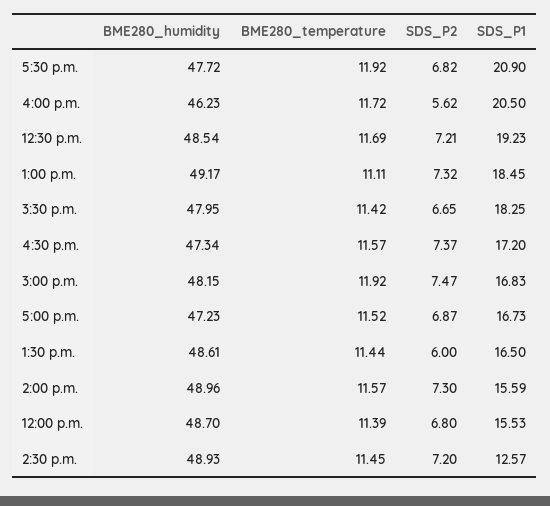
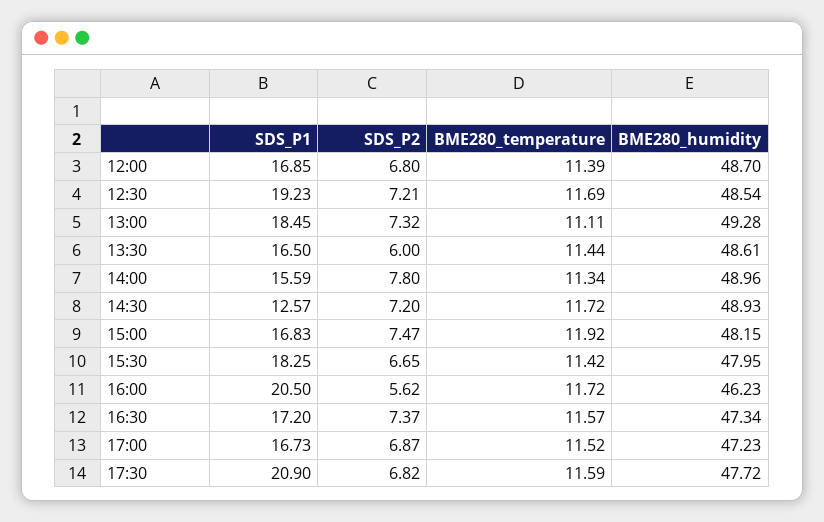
BME280_temperature, 5:30 p.m.: 11.92 -> 11.59
BME280_humidity, 1:00 p.m.: 49.17 -> 49.28
BME280_temperature, 2:00 p.m.: 11.57 -> 11.34
SDS_P2, 2:00 p.m.: 7.3 -> 7.8
SDS_P1, 12:00 p.m.: 15.53 -> 16.85
BME280_temperature, 2:30 p.m.: 11.45 -> 11.72

